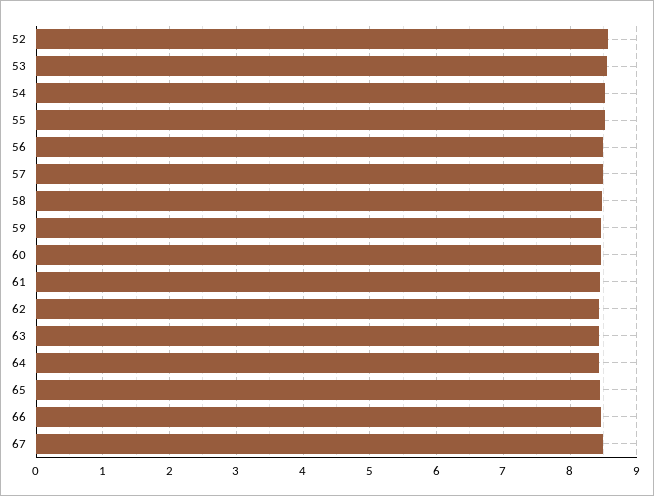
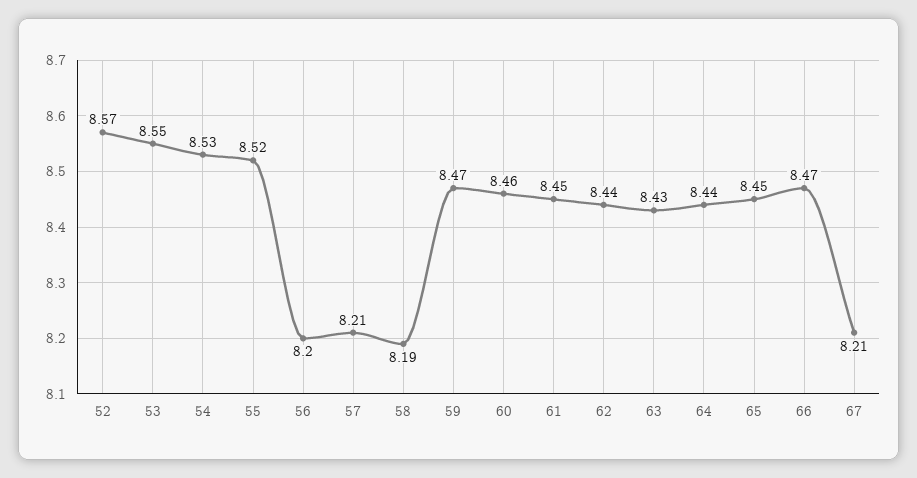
56: 8.5 -> 8.2
57: 8.5 -> 8.21
58: 8.5 -> 8.19
67: 8.5 -> 8.21

